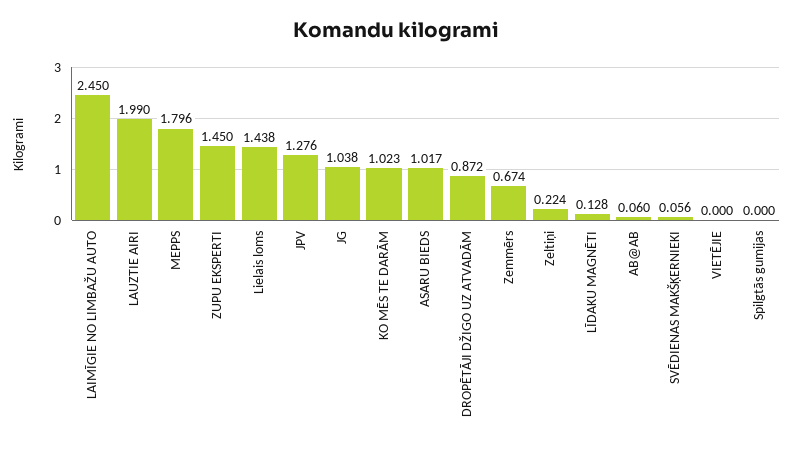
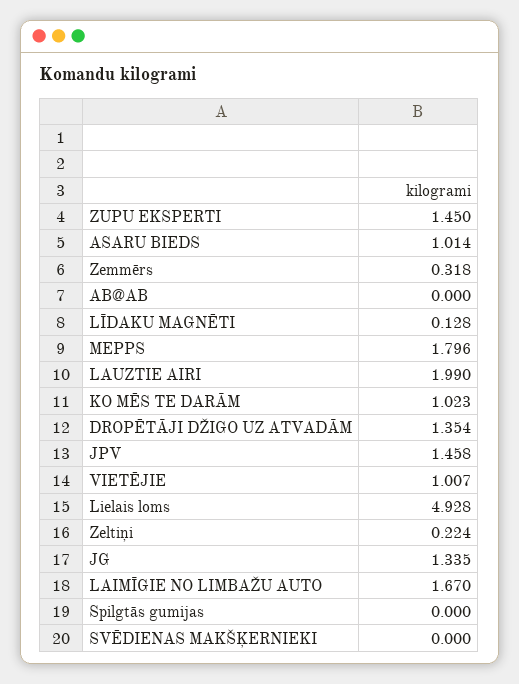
LAIMĪGIE NO LIMBAŽU AUTO: 2.45 -> 1.67
Lielais loms: 1.438 -> 4.928
JPV: 1.276 -> 1.458
JG: 1.038 -> 1.335
ASARU BIEDS: 1.017 -> 1.014
DROPĒTĀJI DŽIGO UZ ATVADĀM: 0.872 -> 1.354
Zemmērs: 0.674 -> 0.318
AB@AB: 0.06 -> 0
SVĒDIENAS MAKŠĶERNIEKI: 0.056 -> 0
VIETĒJIE: 0 -> 1.007

